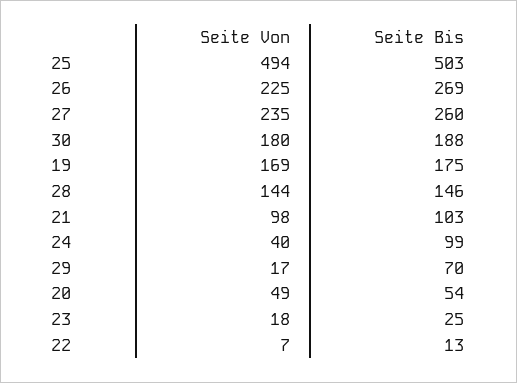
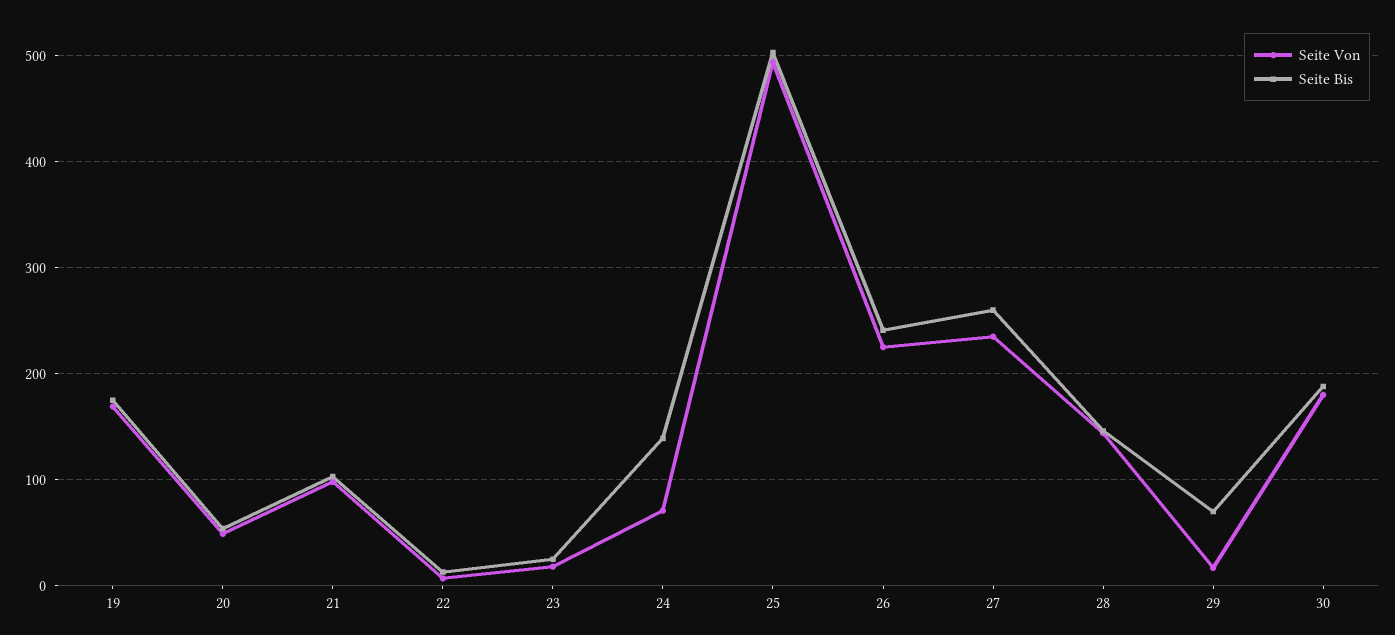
Seite Bis, 26: 269 -> 240
Seite Von, 24: 40 -> 70
Seite Bis, 24: 99 -> 140

